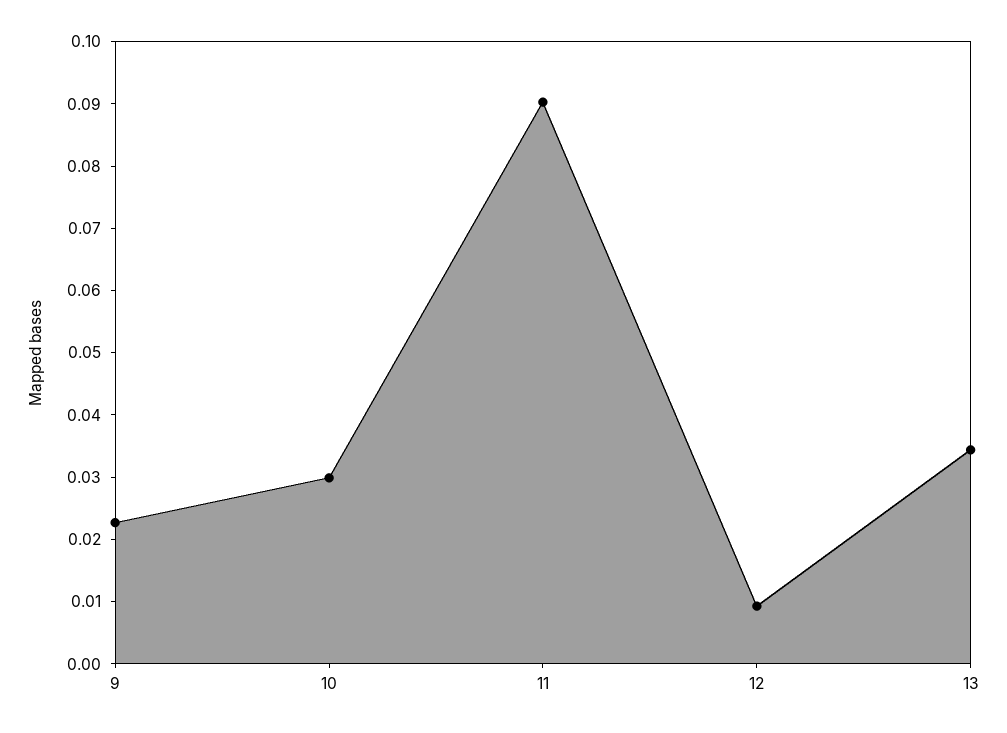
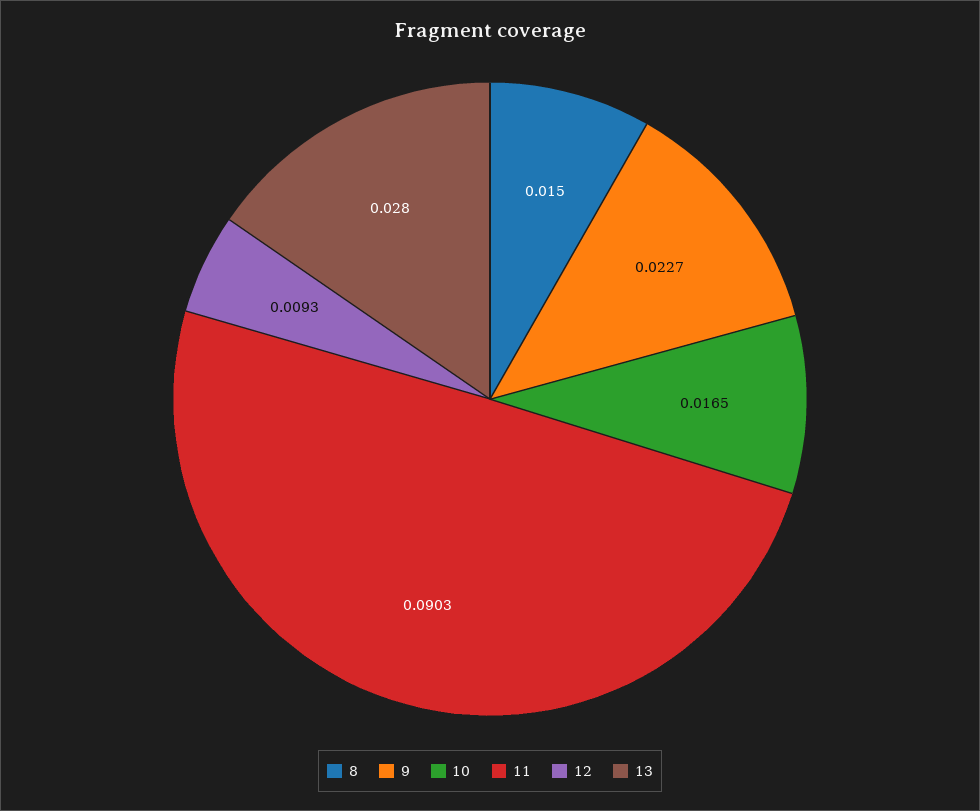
10: 0.03 -> 0.0165
13: 0.034 -> 0.028
8: none -> 0.015

